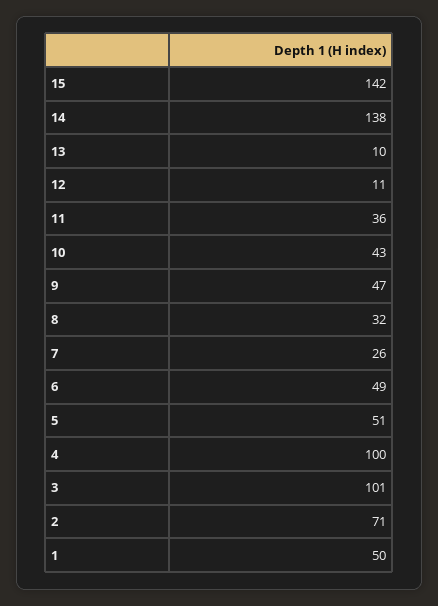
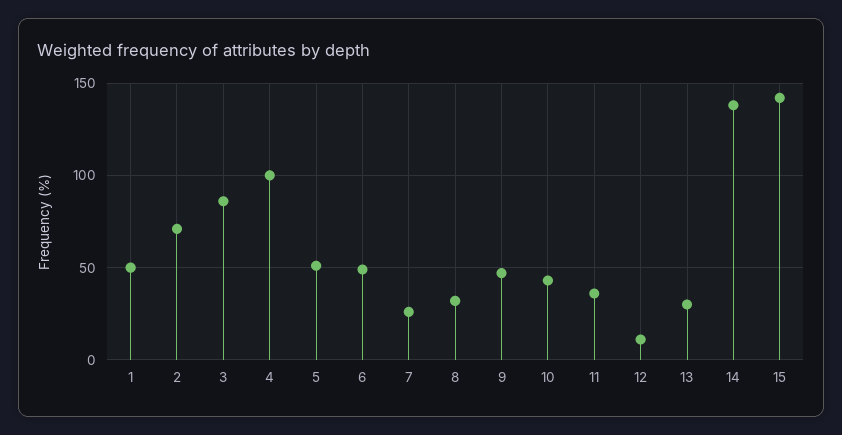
13: 10 -> 30
3: 101 -> 85

